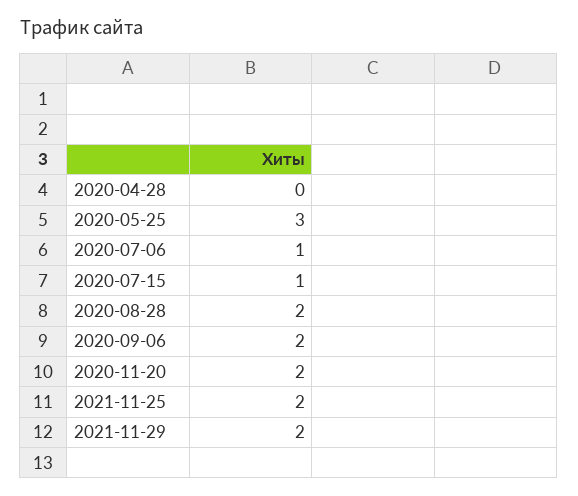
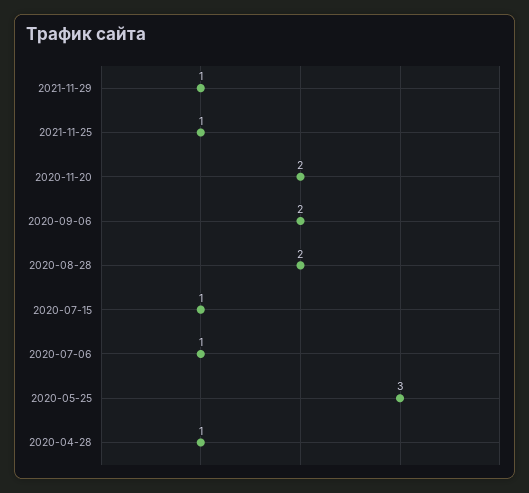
2020-04-28: 0 -> 1
2021-11-25: 2 -> 1
2021-11-29: 2 -> 1

